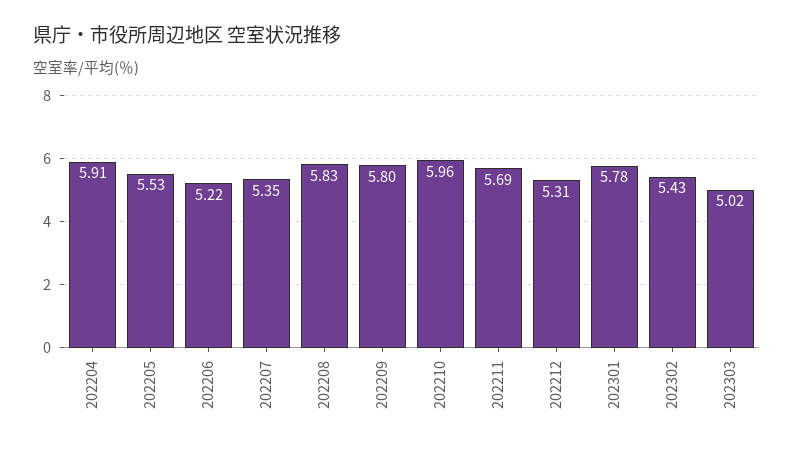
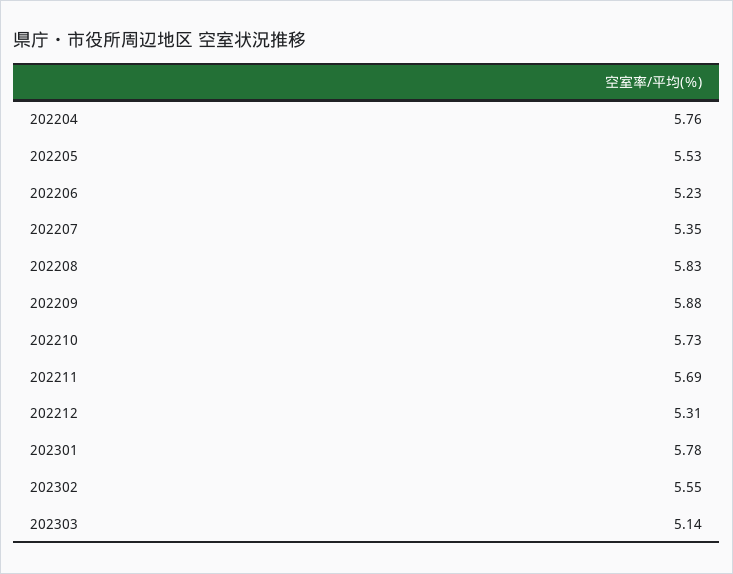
202204: 5.91 -> 5.76
202206: 5.22 -> 5.23
202209: 5.8 -> 5.88
202210: 5.96 -> 5.73
202302: 5.43 -> 5.55
202303: 5.02 -> 5.14

